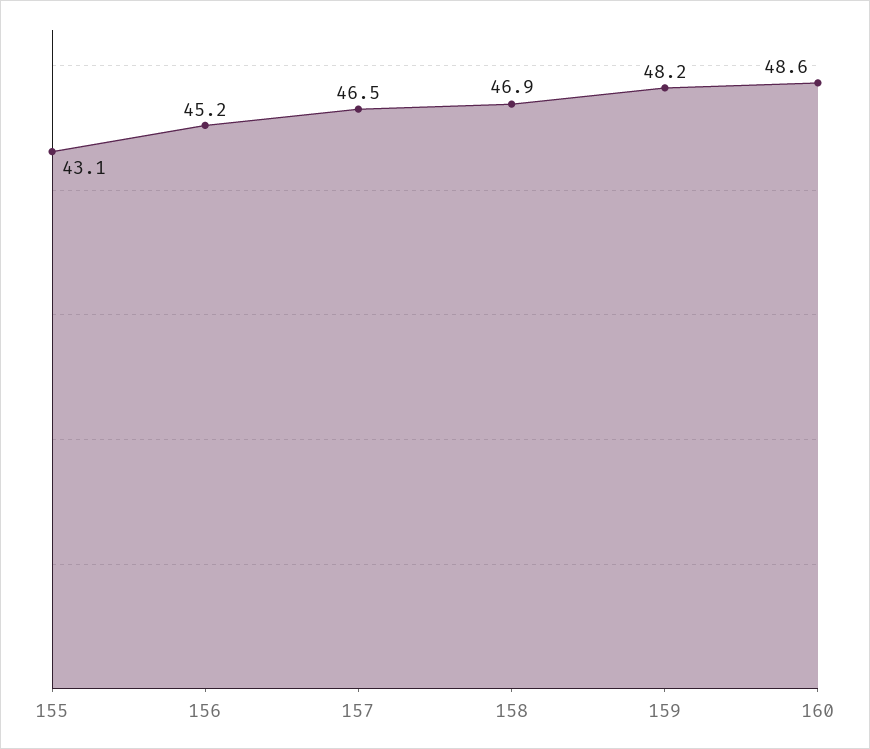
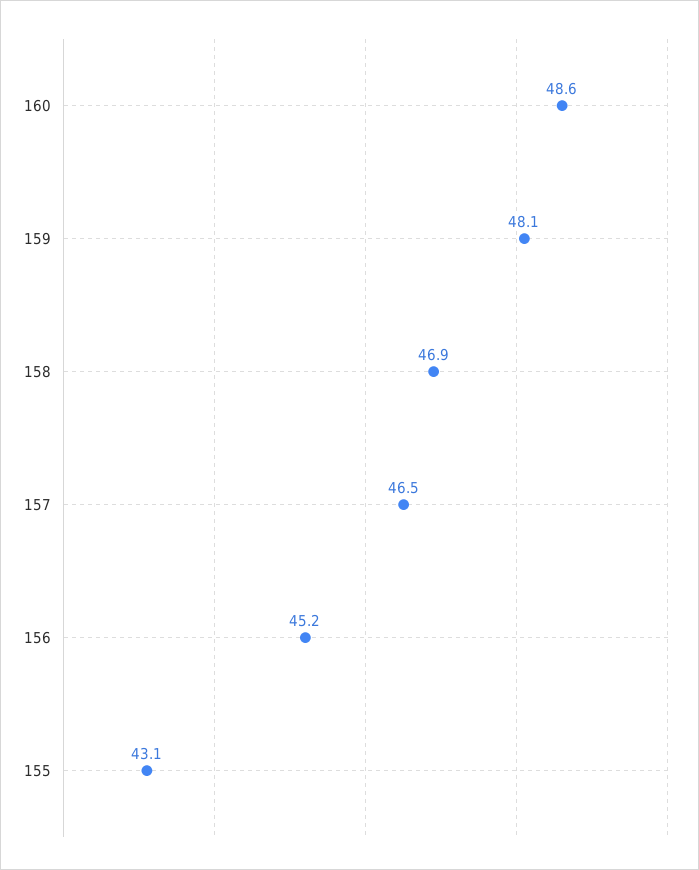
159: 48.2 -> 48.1

